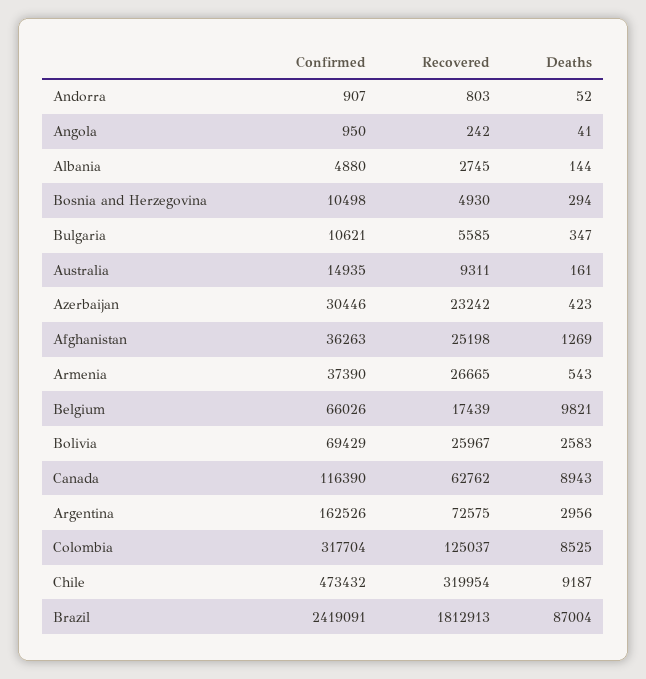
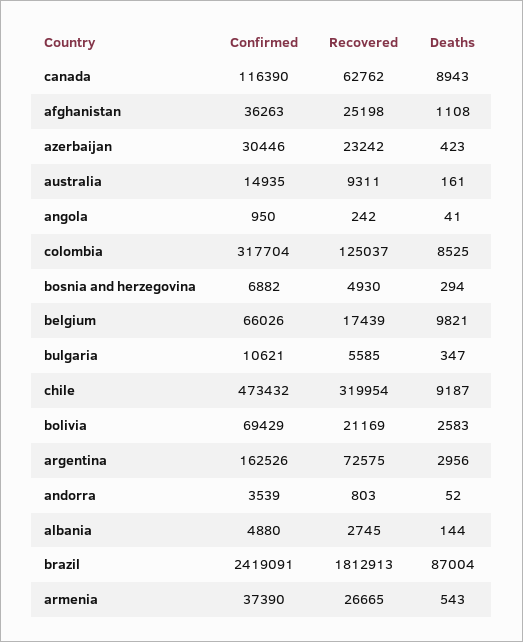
Confirmed, Andorra: 907 -> 3539
Confirmed, Bosnia and Herzegovina: 10498 -> 6882
Deaths, Afghanistan: 1269 -> 1108
Recovered, Bolivia: 25967 -> 21169

